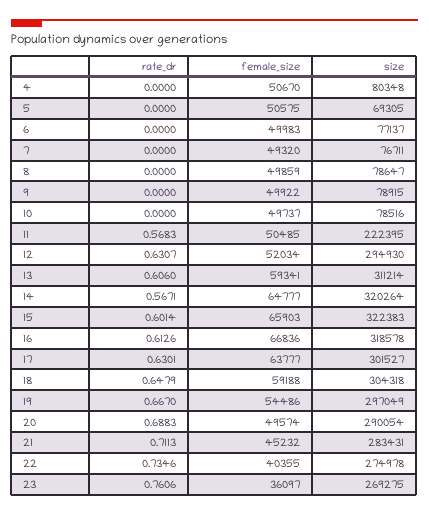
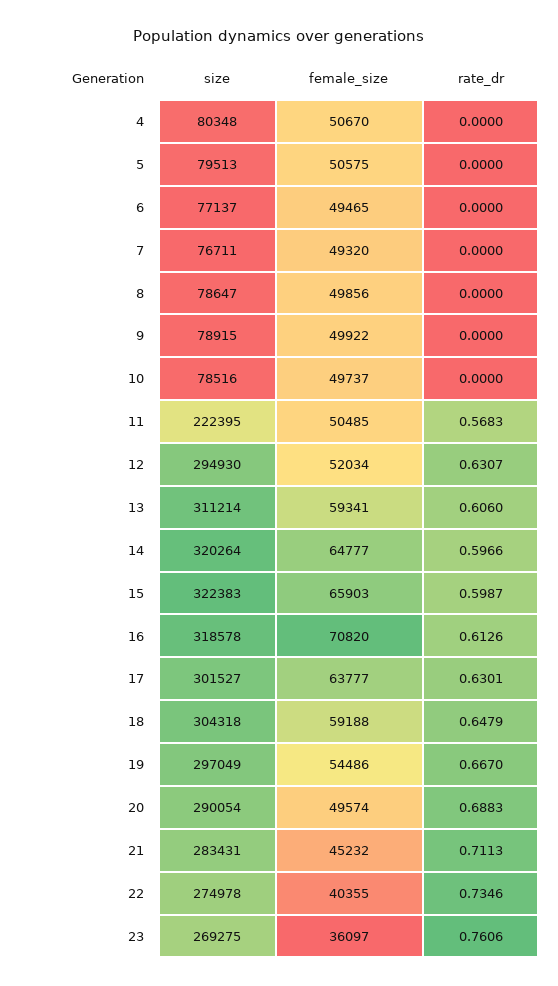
size, 5: 69305 -> 79513
female_size, 6: 49983 -> 49465
female_size, 8: 49859 -> 49856
rate_dr, 14: 0.5671 -> 0.5966
rate_dr, 15: 0.6014 -> 0.5987
female_size, 16: 66836 -> 70820

